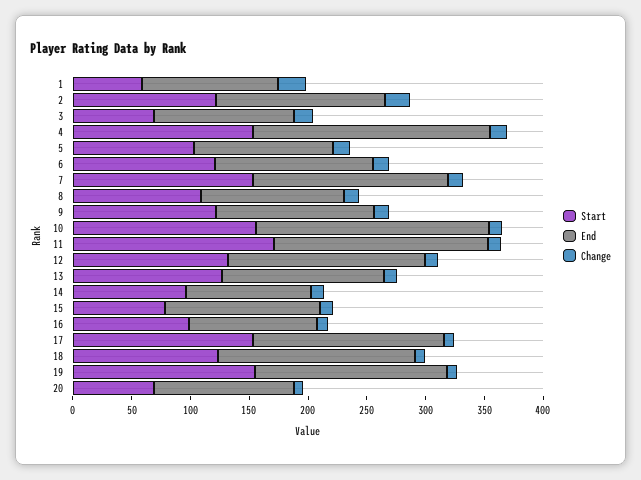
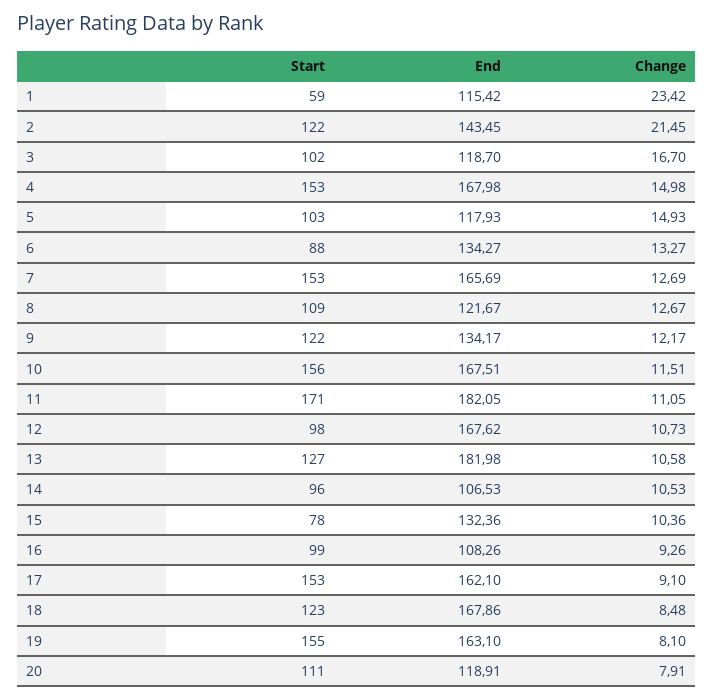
Start, 3: 70 -> 102
End, 4: 200 -> 167.98
Start, 6: 120 -> 88
End, 10: 200 -> 167.51
Start, 12: 130 -> 98
End, 13: 140 -> 181.98
Start, 20: 70 -> 111

